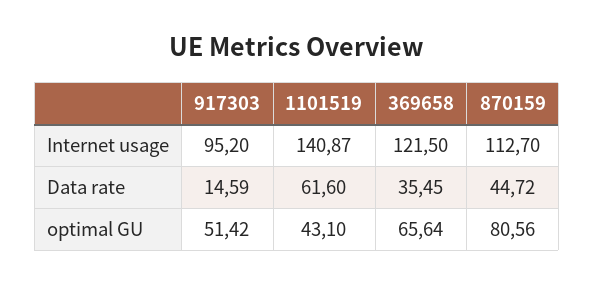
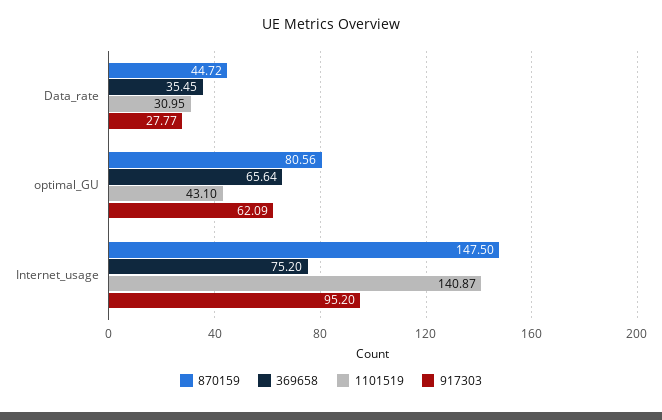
369658, Internet usage: 121.5 -> 75.2
870159, Internet usage: 112.7 -> 147.5
917303, Data rate: 14.59 -> 27.77
1101519, Data rate: 61.6 -> 30.95
917303, optimal GU: 51.42 -> 62.09

